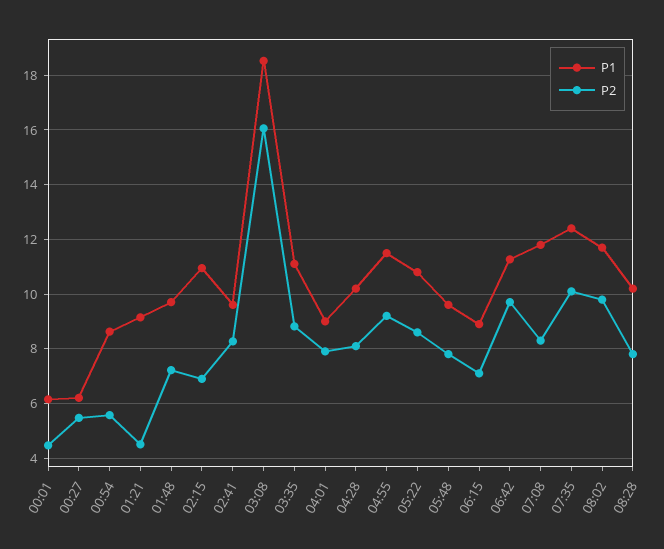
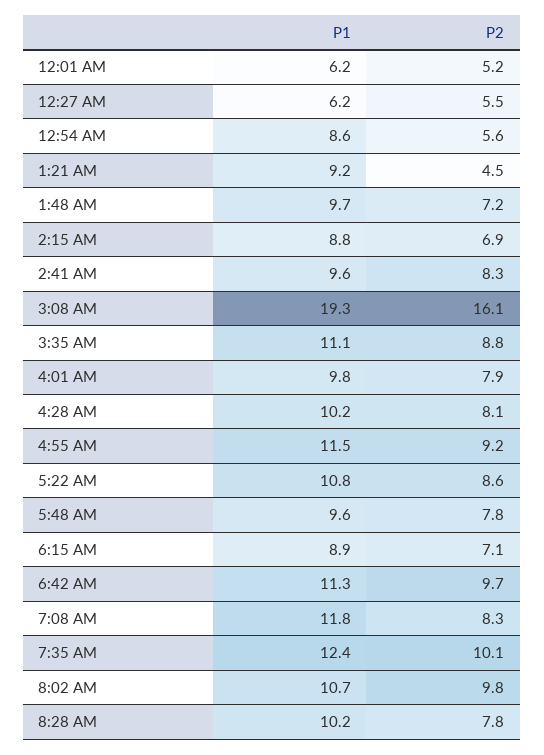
P2, 00:01: 4.5 -> 5.2
P1, 02:15: 11 -> 8.8
P1, 03:08: 18.5 -> 19.3
P1, 04:01: 9 -> 9.8
P1, 08:02: 11.75 -> 10.7

